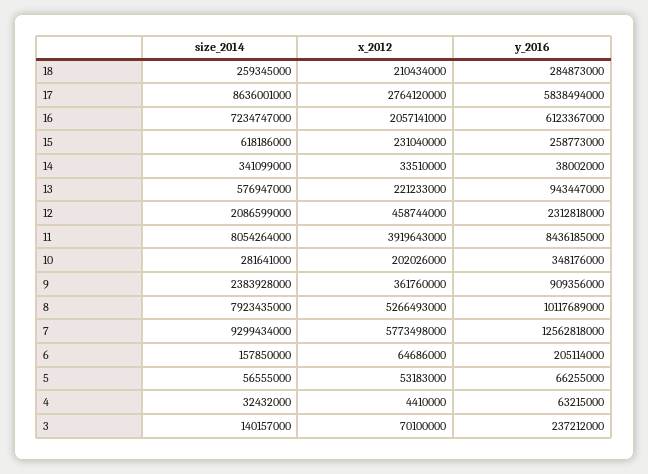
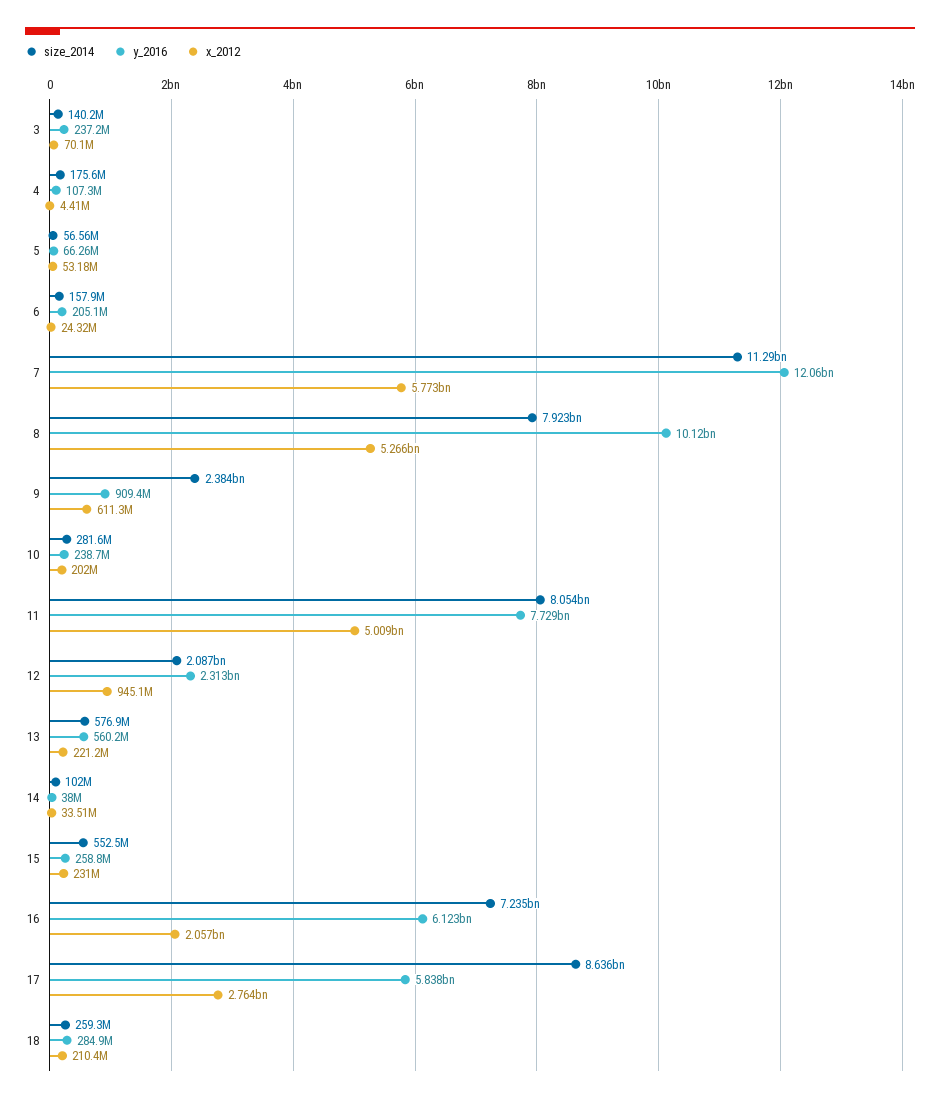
size_2014, 15: 618186000 -> 552500000
size_2014, 14: 341099000 -> 102000000
y_2016, 13: 943447000 -> 560200000
x_2012, 12: 458744000 -> 945100000
x_2012, 11: 3919643000 -> 5009000000
y_2016, 11: 8436185000 -> 7729000000
y_2016, 10: 348176000 -> 238700000
x_2012, 9: 361760000 -> 611300000
size_2014, 7: 9299434000 -> 11290000000
y_2016, 7: 12562818000 -> 12060000000
x_2012, 6: 64686000 -> 24320000
size_2014, 4: 32432000 -> 175600000
y_2016, 4: 63215000 -> 107300000

